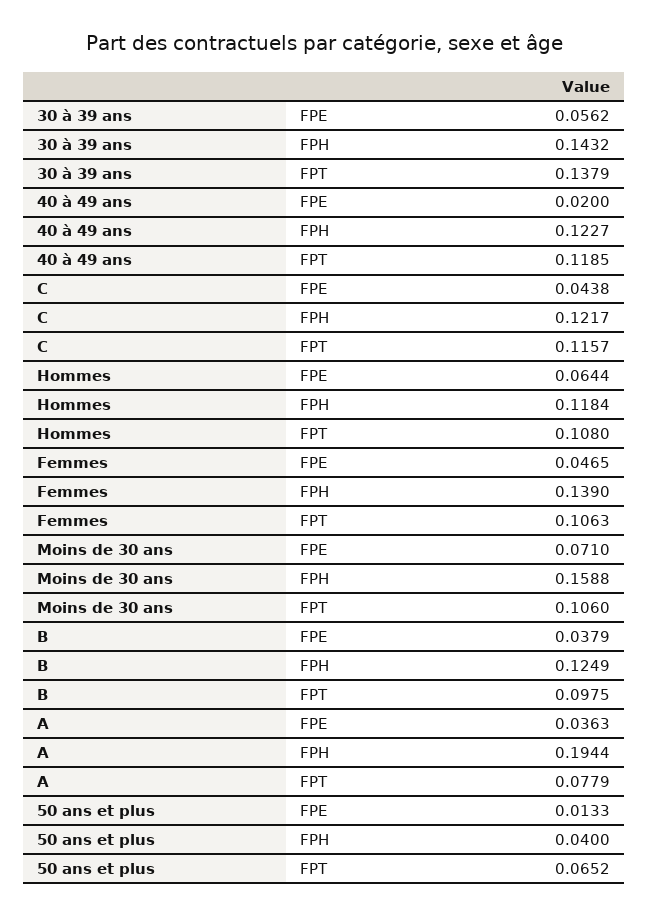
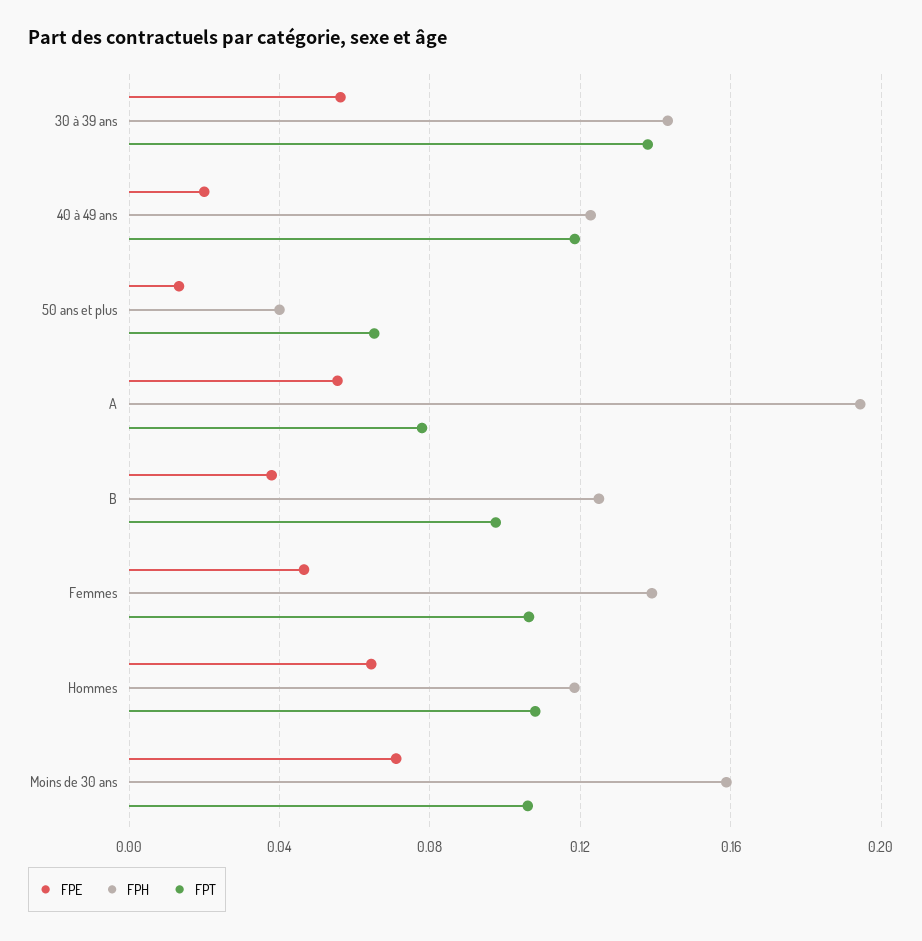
FPE, C: 0.0438 -> none
FPH, C: 0.1217 -> none
FPT, C: 0.1157 -> none
FPE, A: 0.0363 -> 0.055

